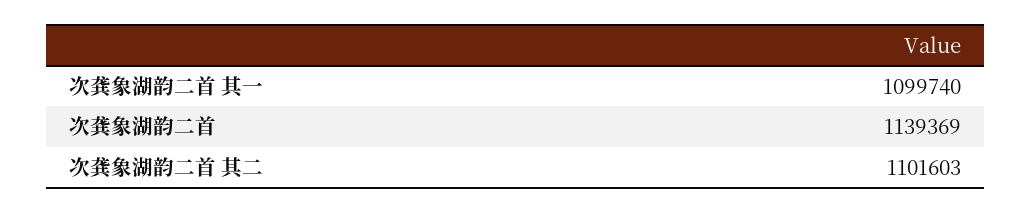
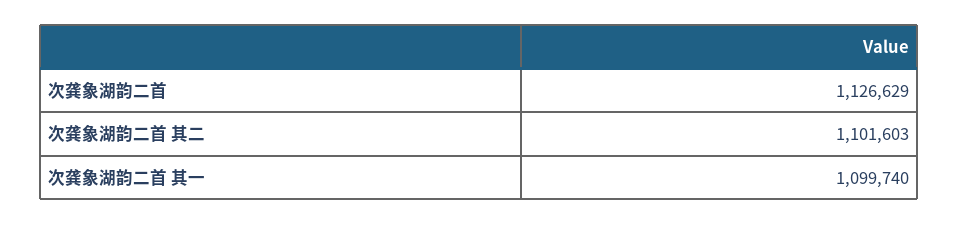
次龚象湖韵二首: 1139369 -> 1126629

